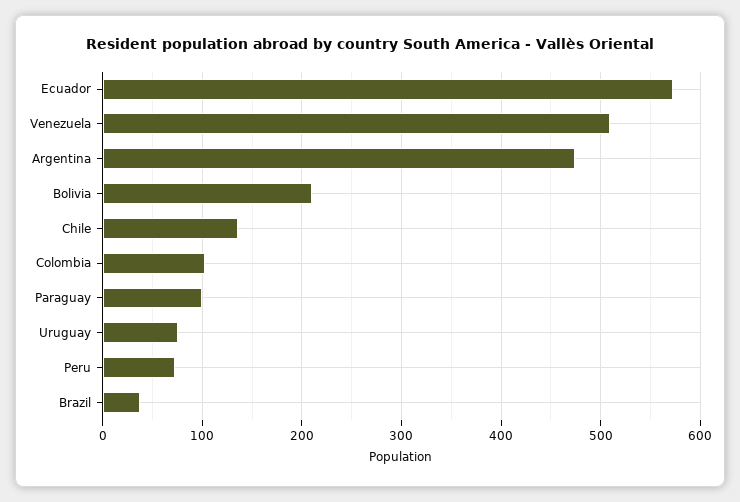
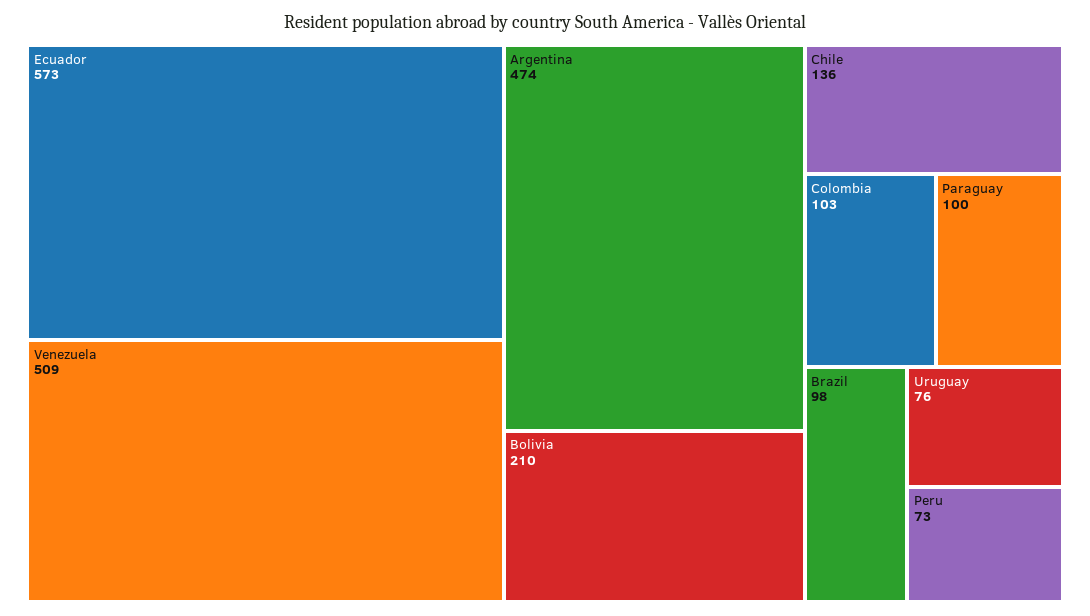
Brazil: 40 -> 98

